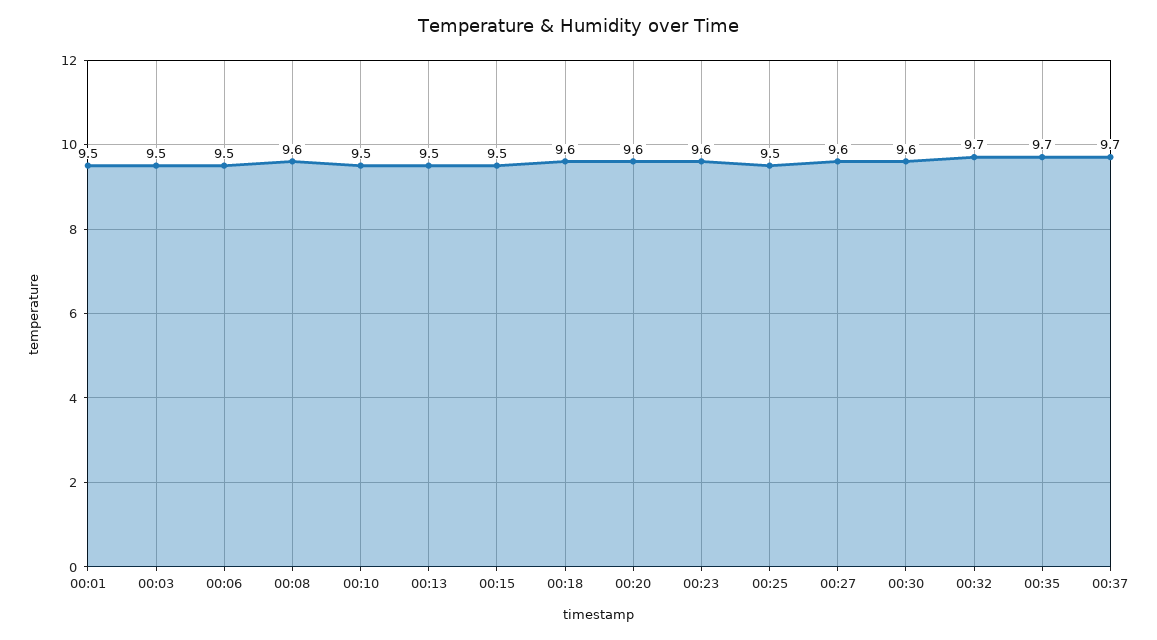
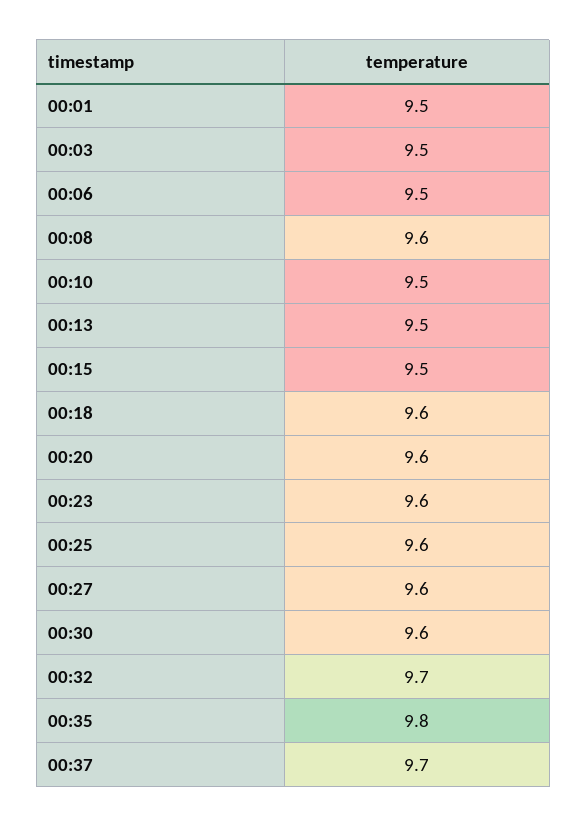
00:25: 9.5 -> 9.6
00:35: 9.7 -> 9.8

